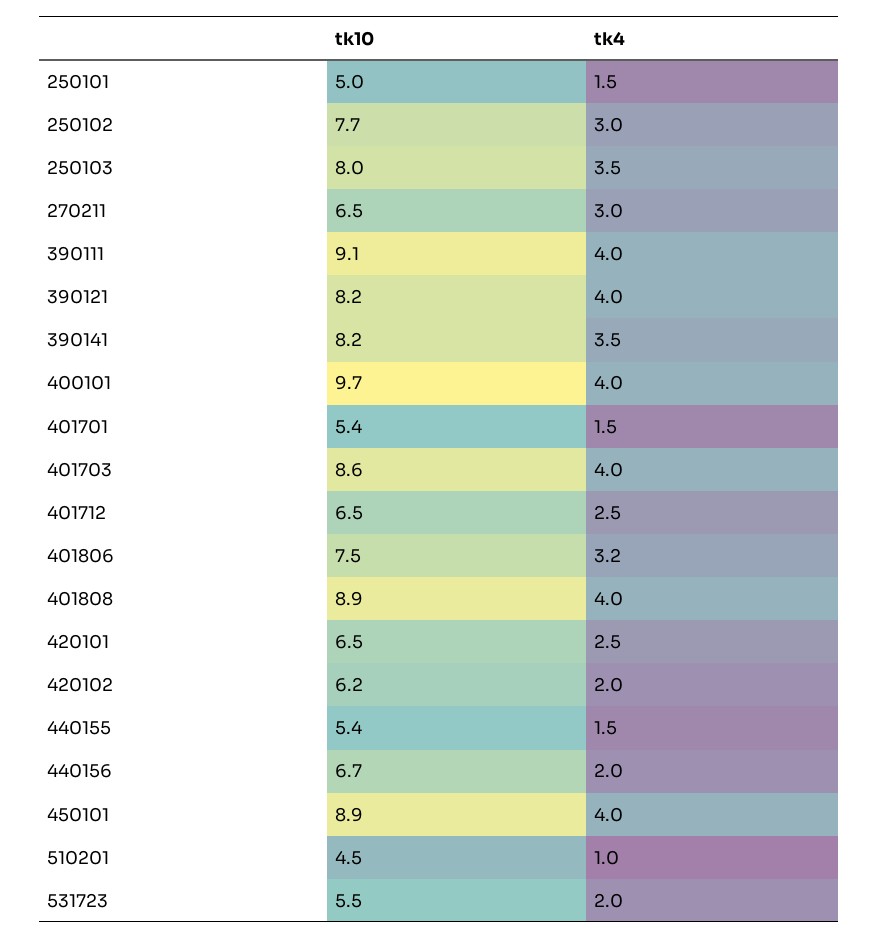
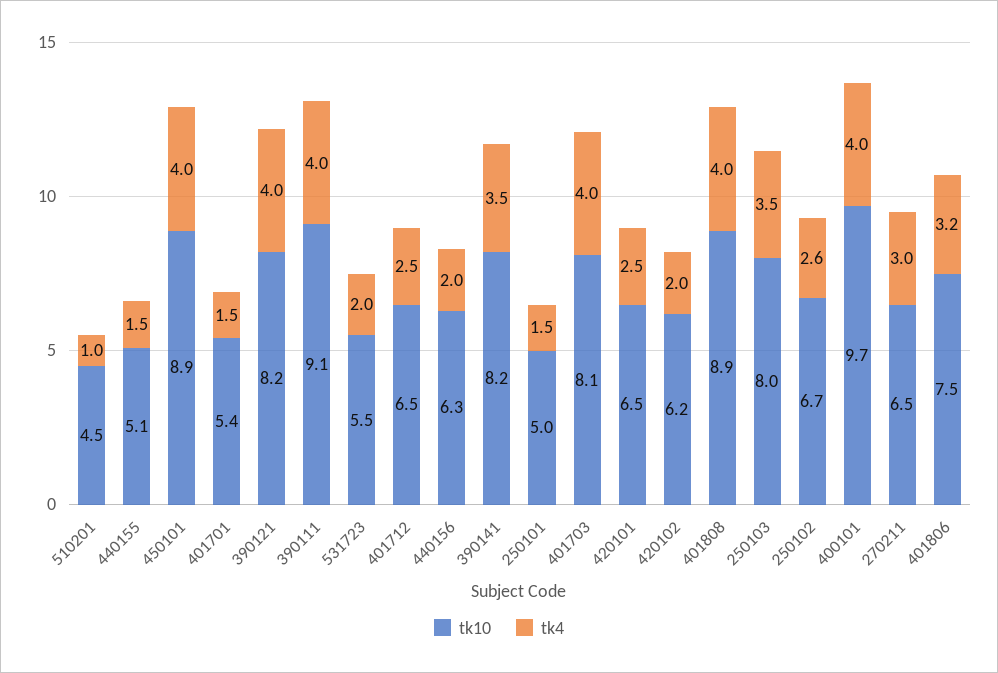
tk10, 250102: 7.7 -> 6.7
tk4, 250102: 3 -> 2.6
tk10, 401703: 8.6 -> 8.1
tk10, 440155: 5.4 -> 5.1
tk10, 440156: 6.7 -> 6.3

